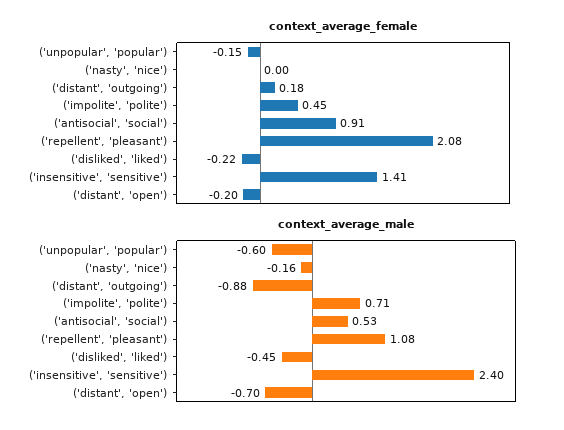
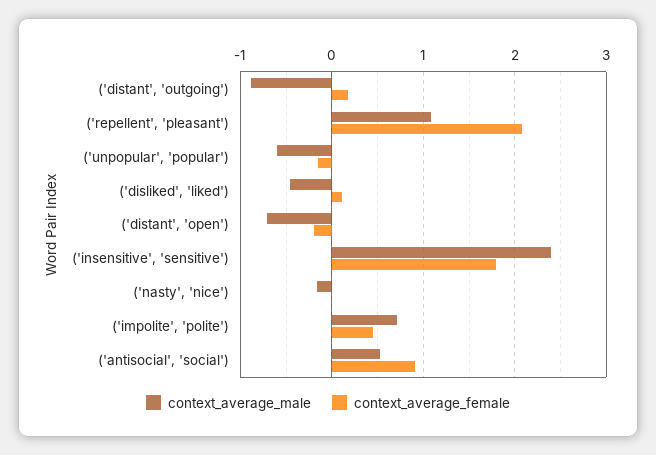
context_average_female, ('disliked', 'liked'): -0.22 -> 0.1
context_average_female, ('insensitive', 'sensitive'): 1.41 -> 1.8

